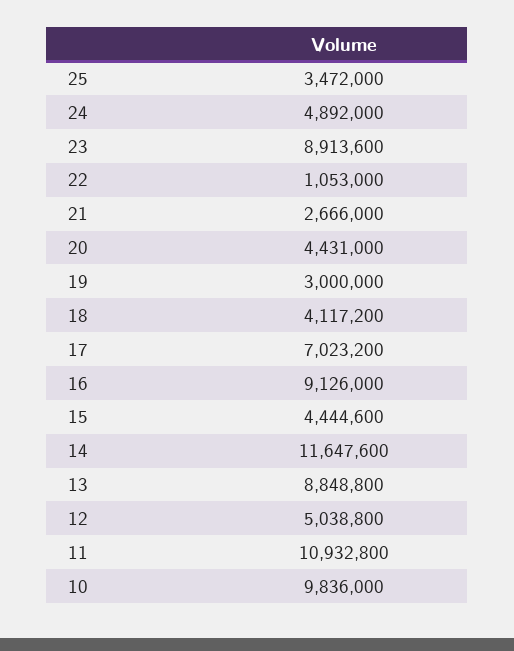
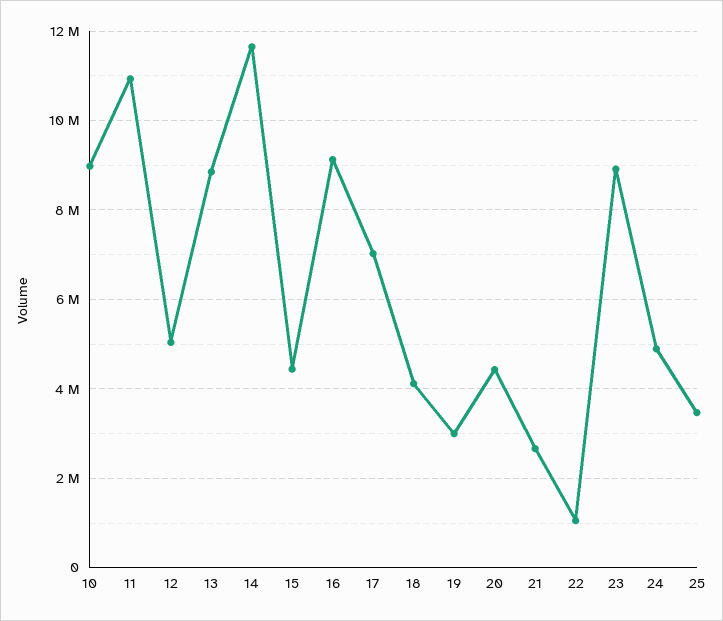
10: 9836000 -> 9000000

